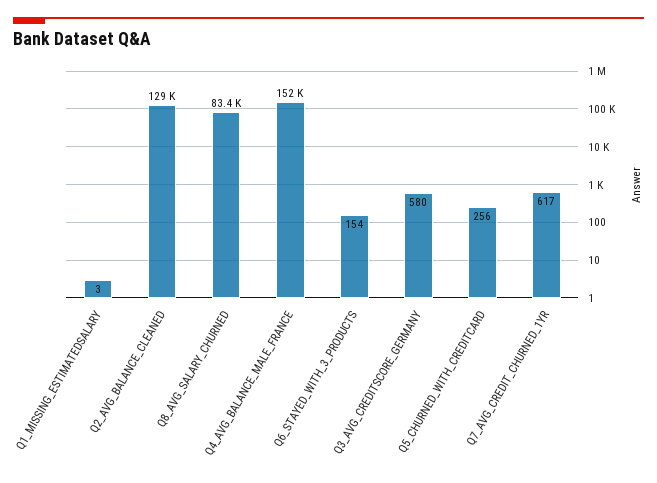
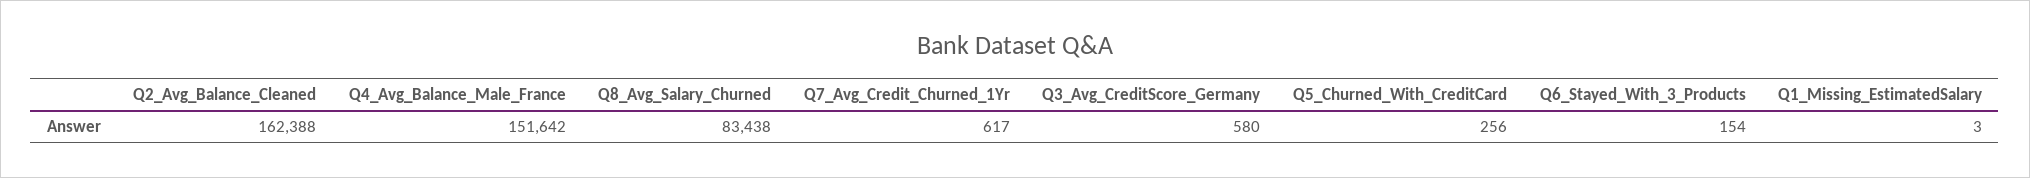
Q2_AVG_BALANCE_CLEANED: 129000 -> 162388

